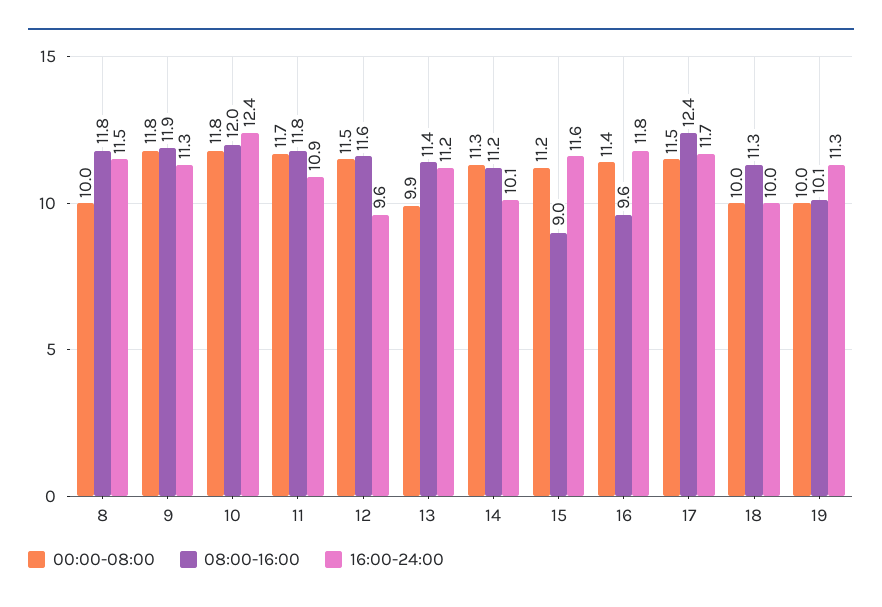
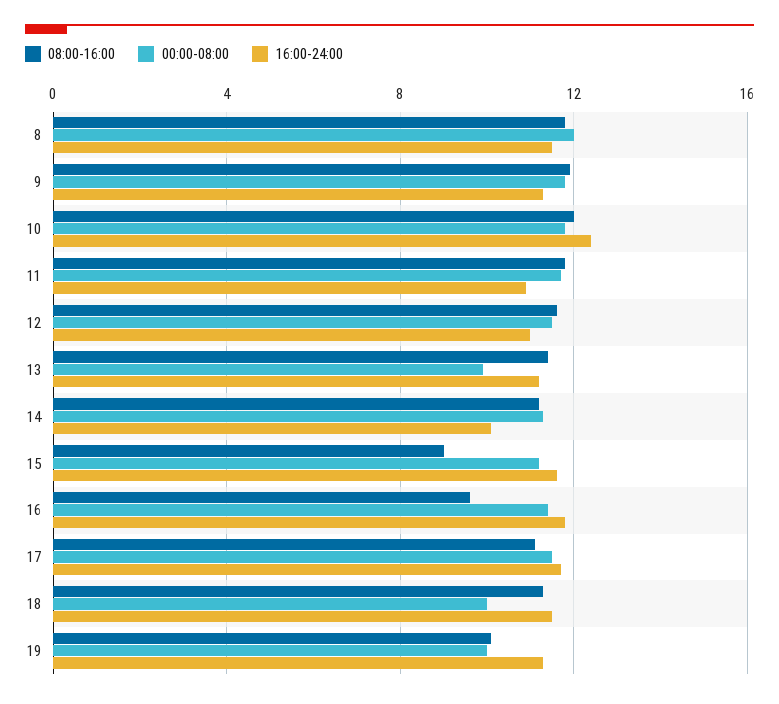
00:00-08:00, 8: 10 -> 12
16:00-24:00, 12: 9.6 -> 11
08:00-16:00, 17: 12.4 -> 11
16:00-24:00, 18: 10 -> 11.5

